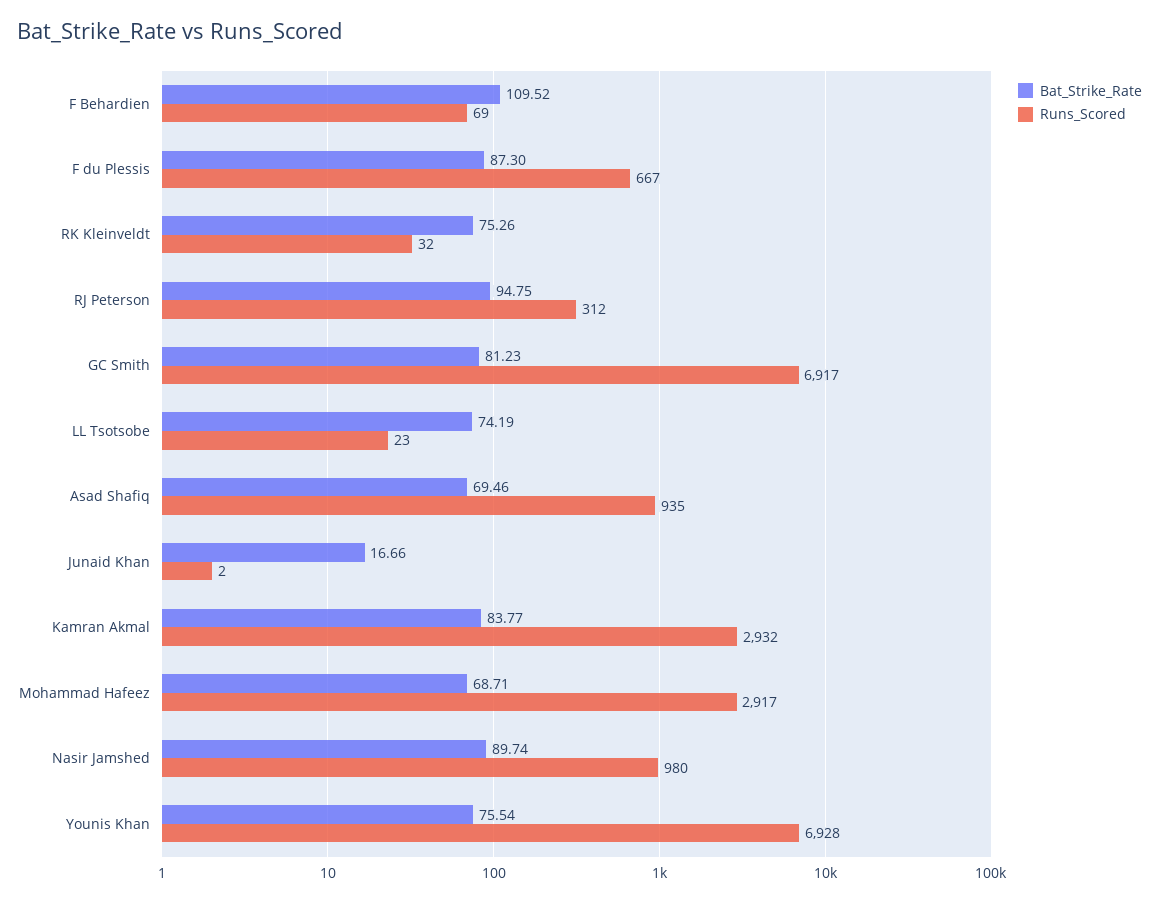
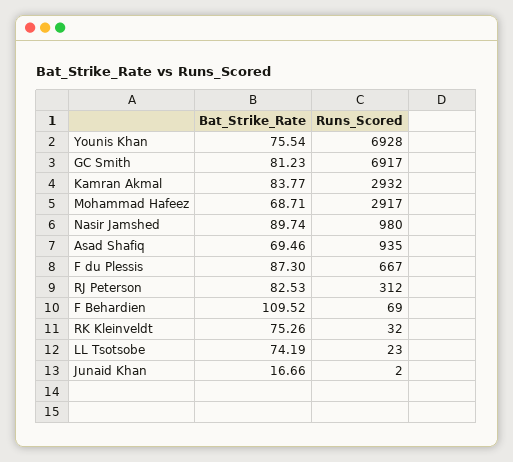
Bat_Strike_Rate, RJ Peterson: 94.75 -> 82.53

